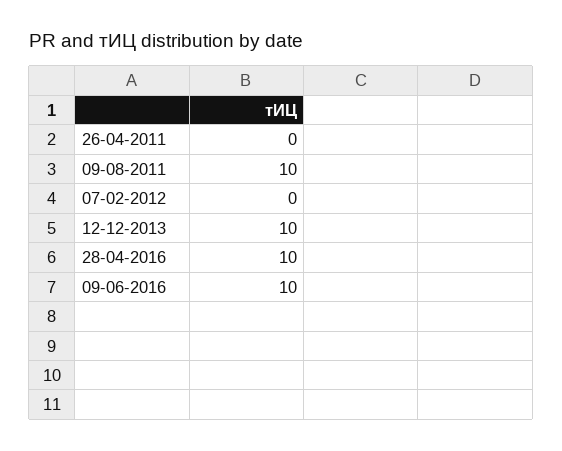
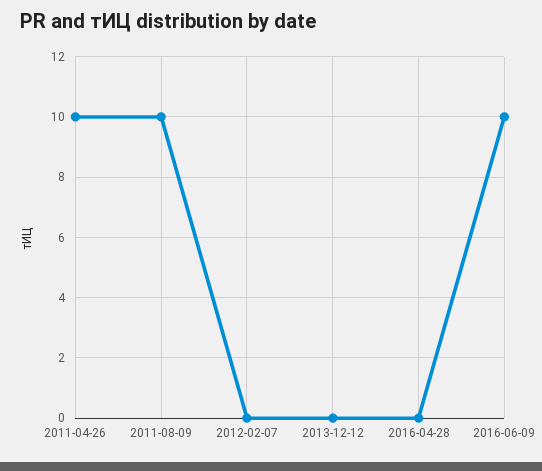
26-04-2011: 0 -> 10
12-12-2013: 10 -> 0
28-04-2016: 10 -> 0

